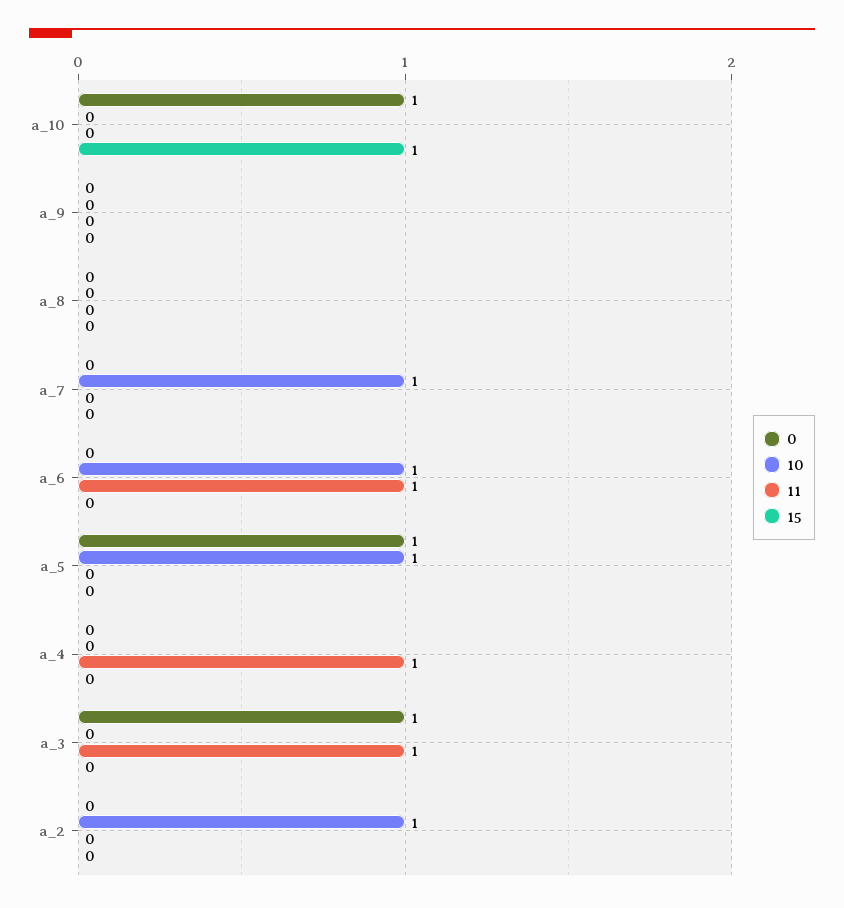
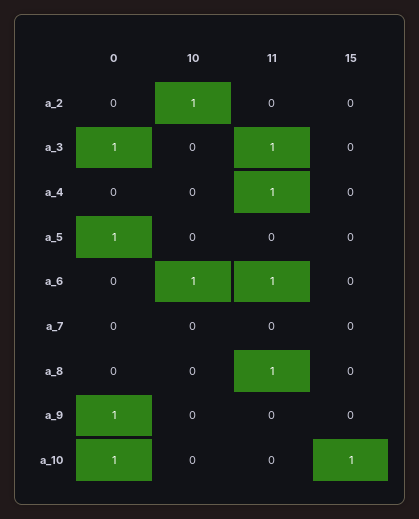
0, a_9: 0 -> 1
11, a_8: 0 -> 1
10, a_7: 1 -> 0
10, a_5: 1 -> 0

